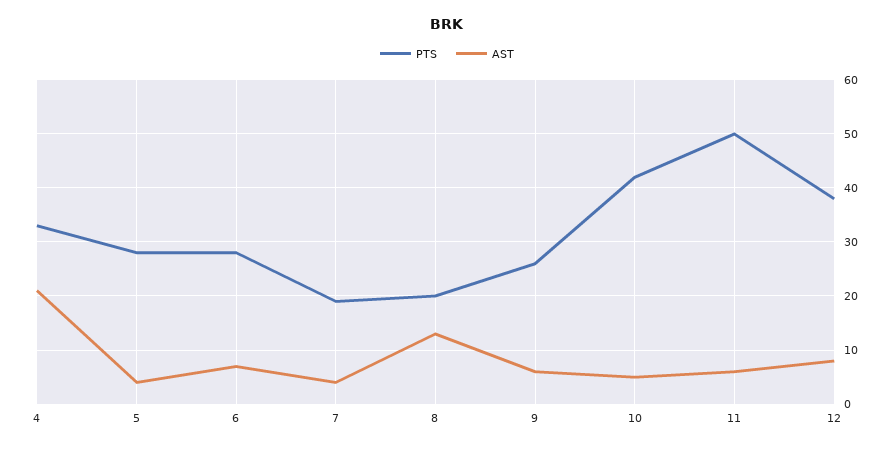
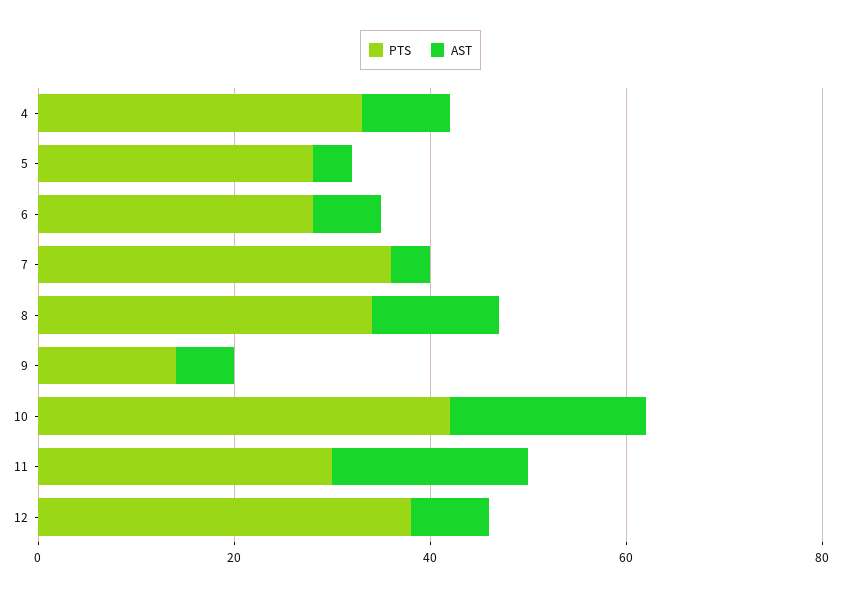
AST, 4: 20 -> 10
PTS, 7: 20 -> 35
PTS, 8: 20 -> 35
PTS, 9: 25 -> 15
AST, 10: 5 -> 20
PTS, 11: 50 -> 30
AST, 11: 5 -> 20

